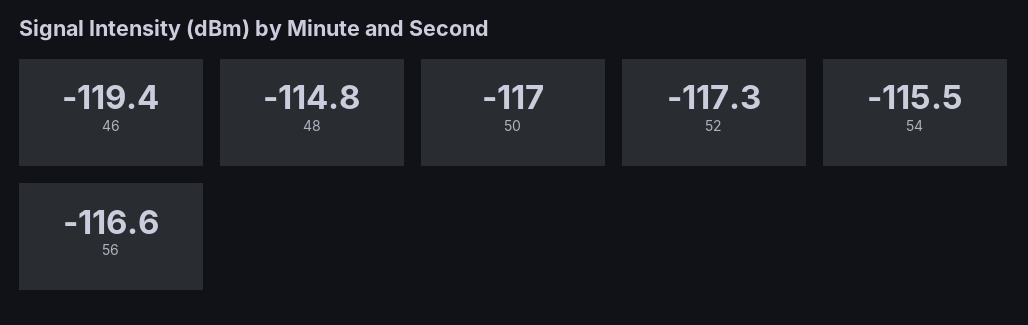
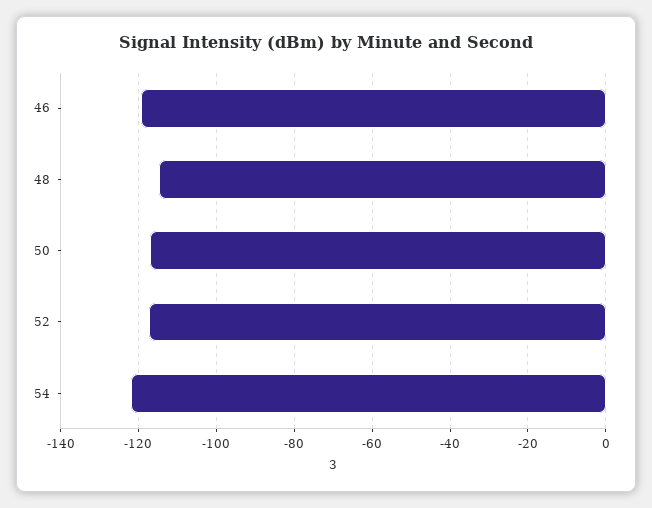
54: -115.5 -> -122
56: -116.6 -> none

